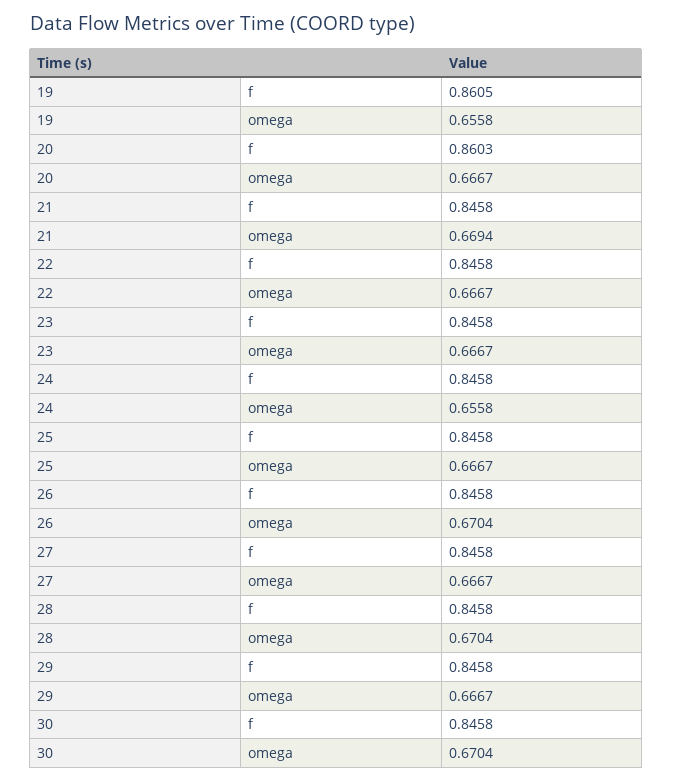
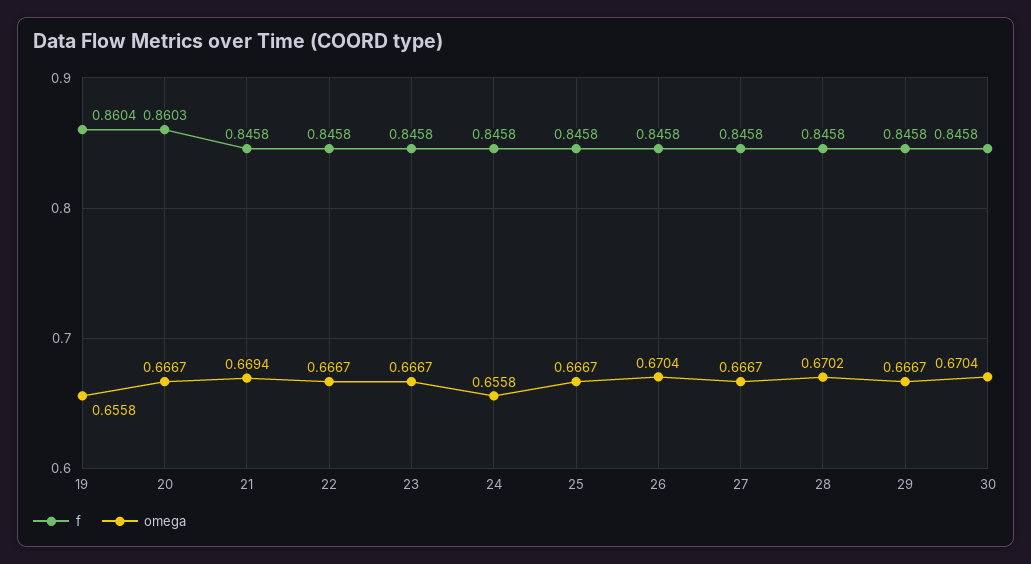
f, 19: 0.8605 -> 0.8604
omega, 28: 0.6704 -> 0.6702

